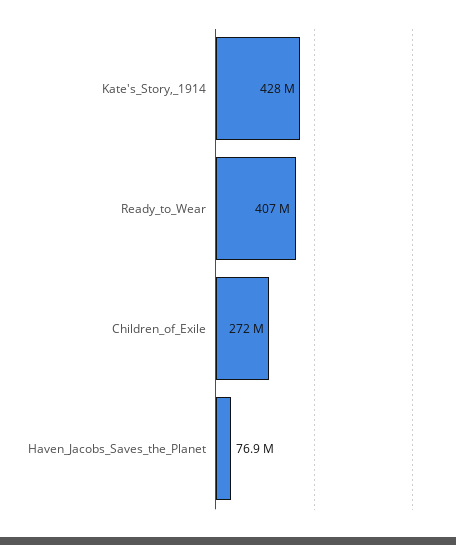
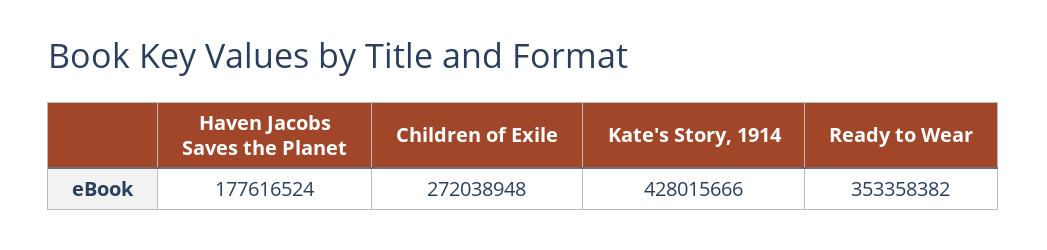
Ready_to_Wear: 407000000 -> 353358382
Haven_Jacobs_Saves_the_Planet: 76900000 -> 177616524

